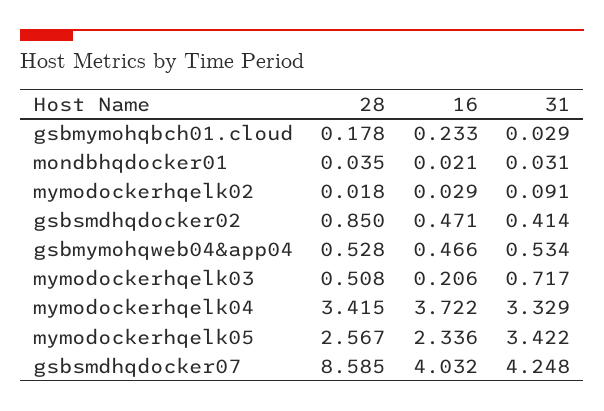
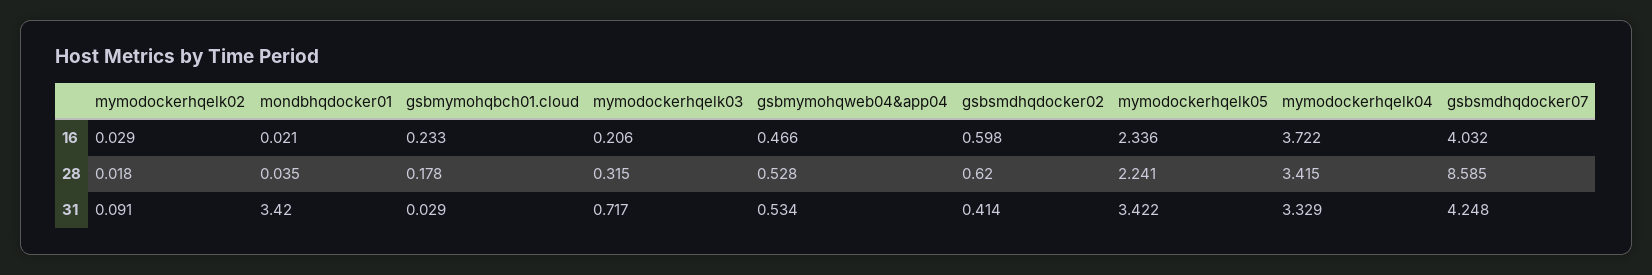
31, mondbhqdocker01: 0.031 -> 3.42
28, gsbsmdhqdocker02: 0.85 -> 0.62
16, gsbsmdhqdocker02: 0.471 -> 0.598
28, mymodockerhqelk03: 0.508 -> 0.315
28, mymodockerhqelk05: 2.567 -> 2.241

